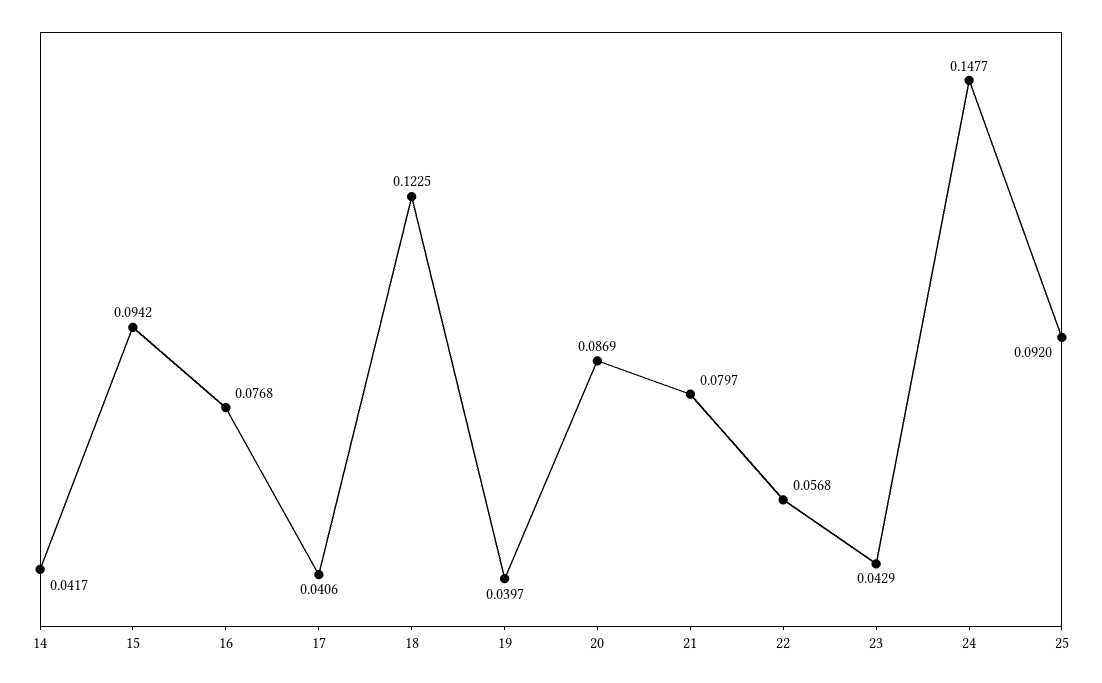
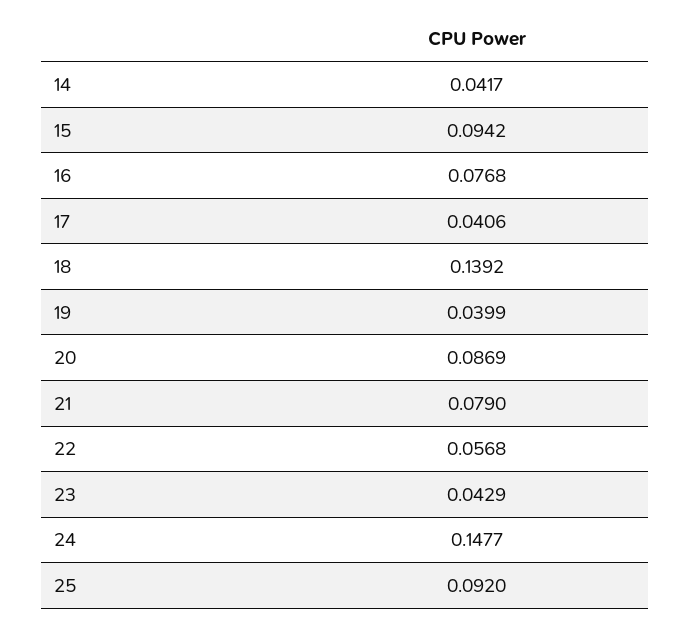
18: 0.1225 -> 0.1392
19: 0.0397 -> 0.0399
21: 0.0797 -> 0.079

